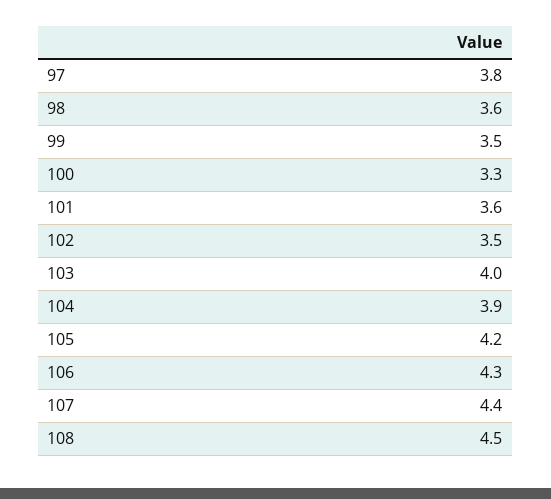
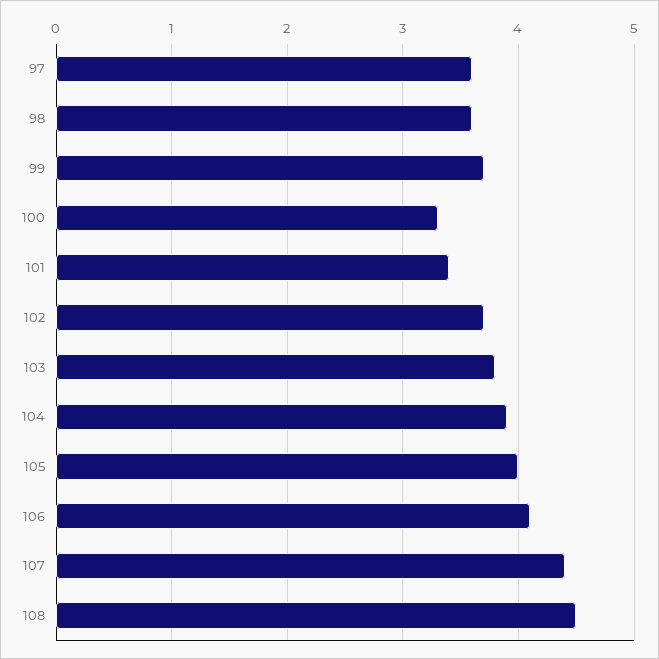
97: 3.8 -> 3.6
99: 3.5 -> 3.7
101: 3.6 -> 3.4
102: 3.5 -> 3.7
103: 4 -> 3.8
105: 4.2 -> 4
106: 4.3 -> 4.1

